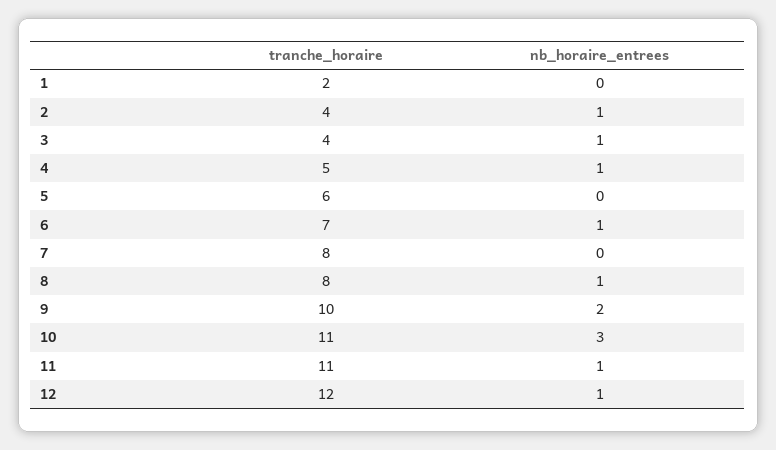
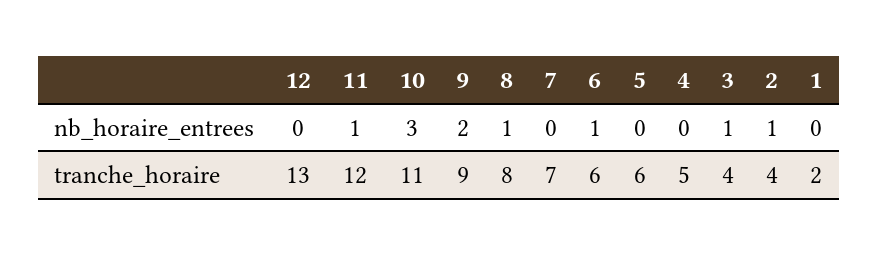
nb_horaire_entrees, 4: 1 -> 0
tranche_horaire, 6: 7 -> 6
tranche_horaire, 7: 8 -> 7
tranche_horaire, 9: 10 -> 9
tranche_horaire, 11: 11 -> 12
tranche_horaire, 12: 12 -> 13
nb_horaire_entrees, 12: 1 -> 0

